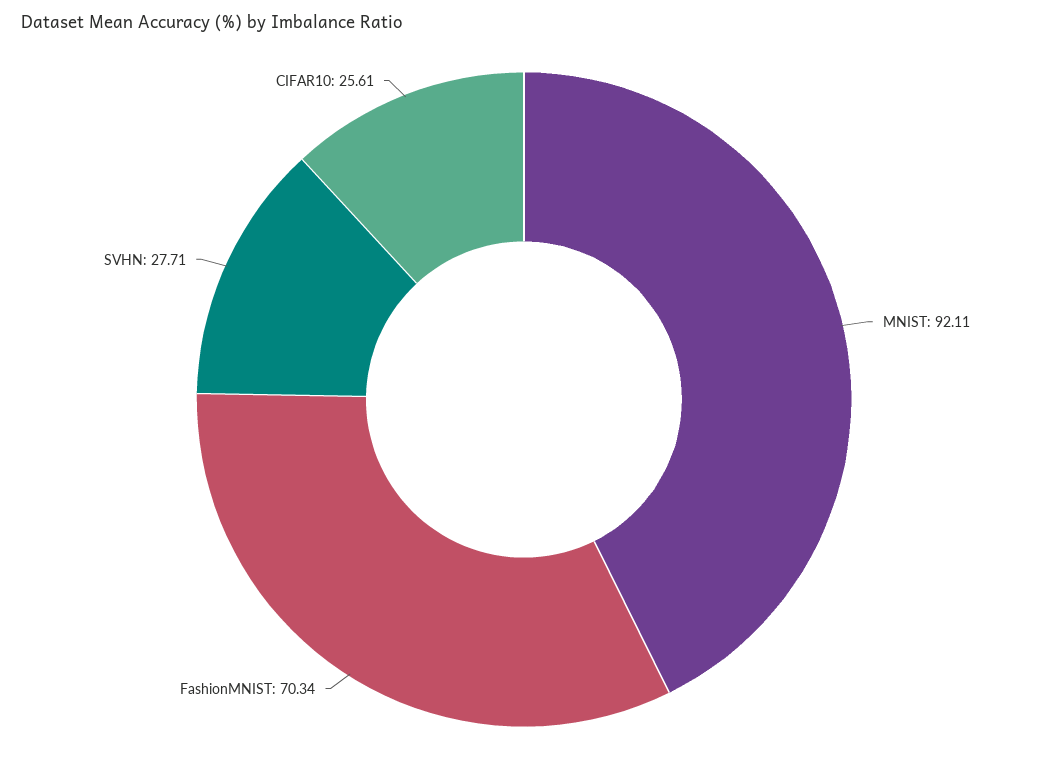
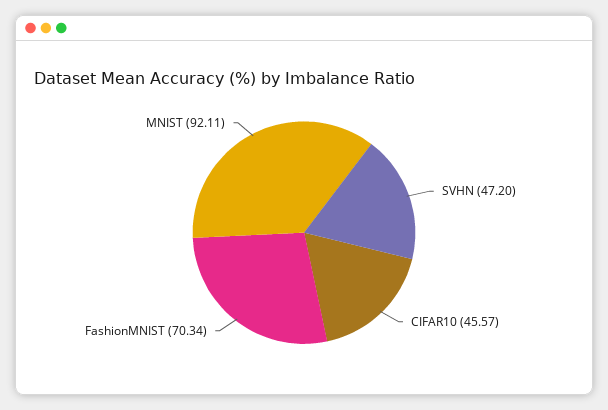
SVHN: 27.71 -> 47.2
CIFAR10: 25.61 -> 45.57

